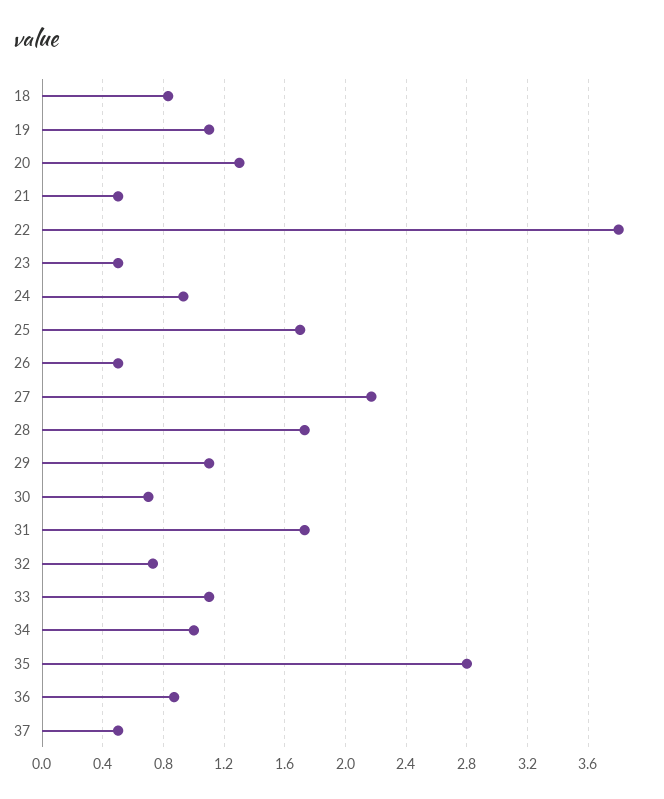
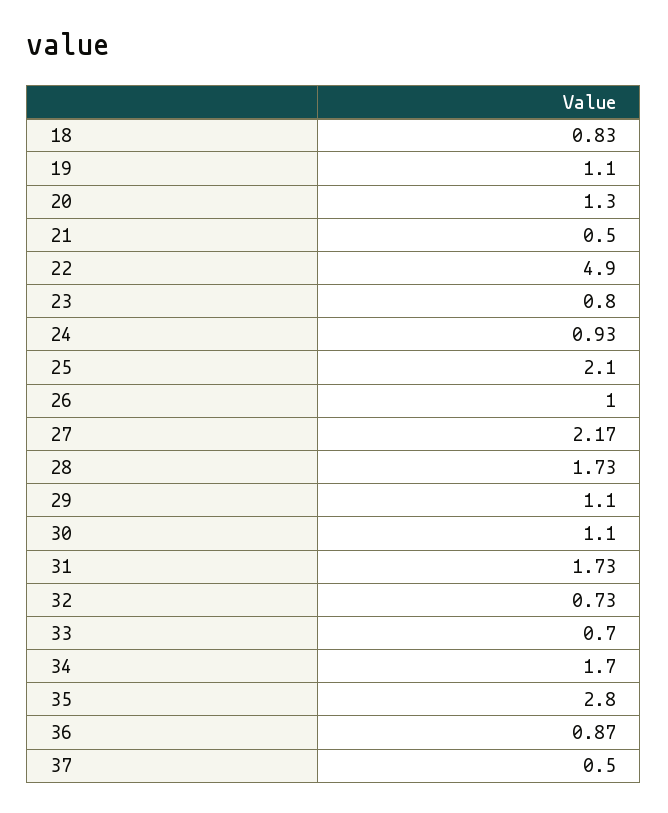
22: 3.8 -> 4.9
23: 0.5 -> 0.8
25: 1.7 -> 2.1
26: 0.5 -> 1
30: 0.7 -> 1.1
33: 1.1 -> 0.7
34: 1 -> 1.7

